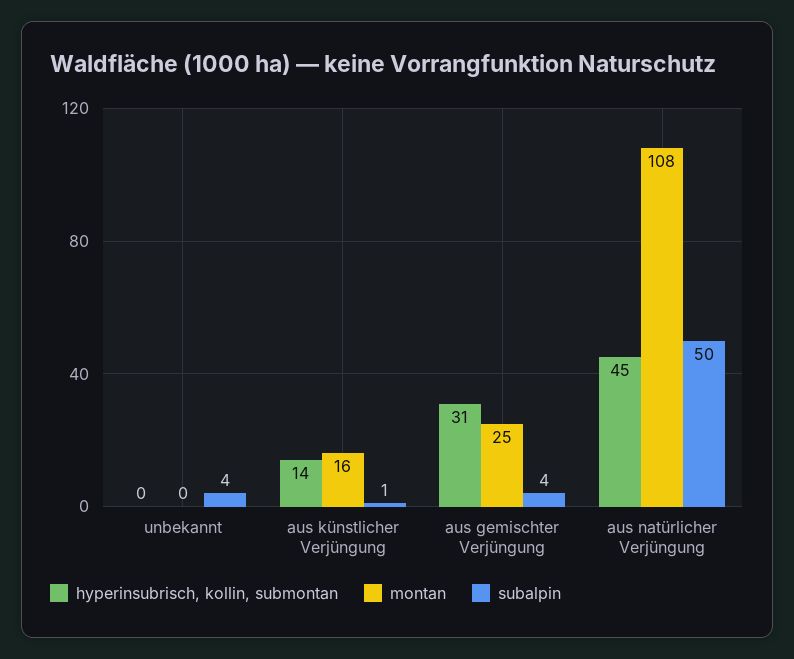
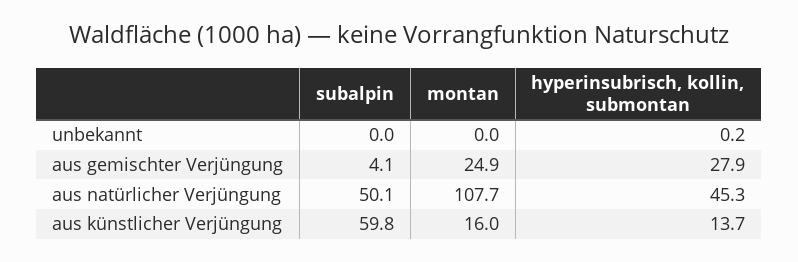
subalpin, unbekannt: 4 -> 0
subalpin, aus künstlicher Verjüngung: 1 -> 59.8
hyperinsubrisch, kollin, submontan, aus gemischter Verjüngung: 31 -> 27.9

